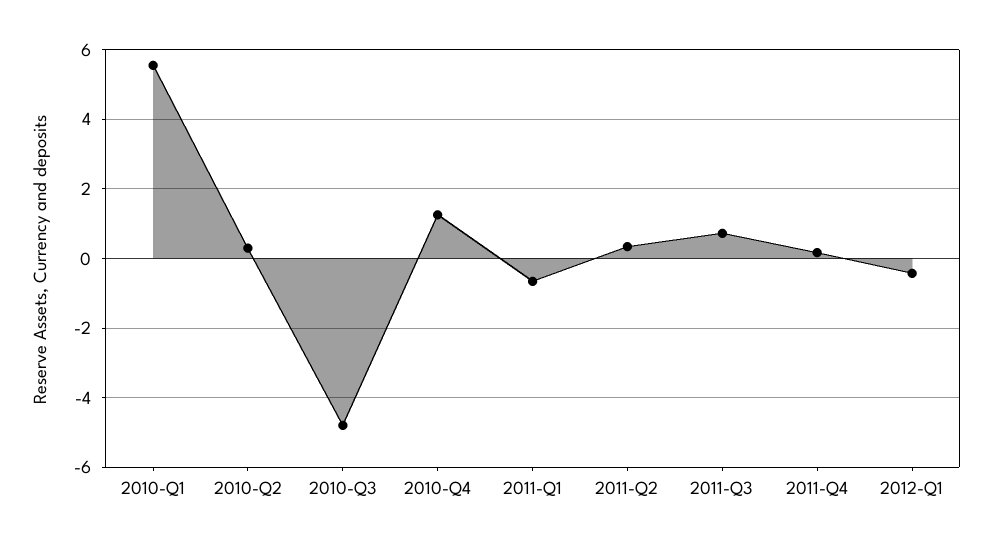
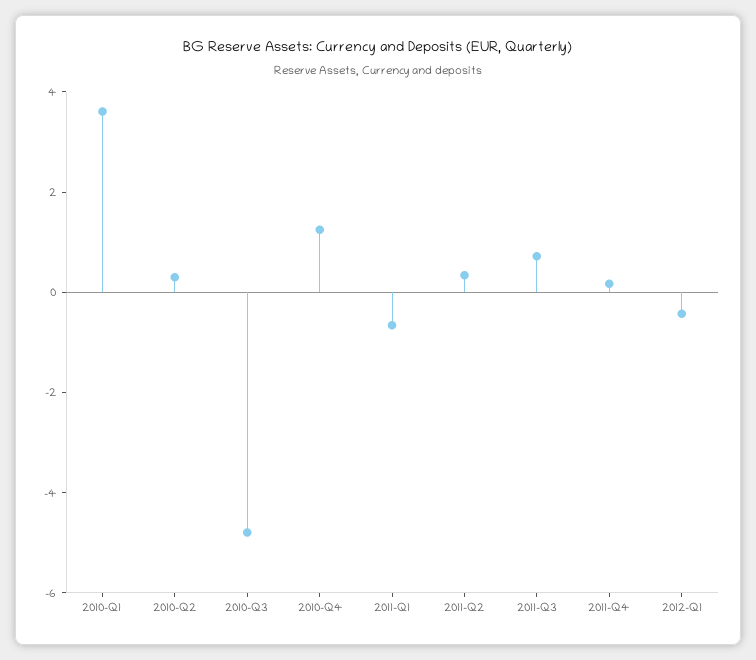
2010-Q1: 5.6 -> 3.5

